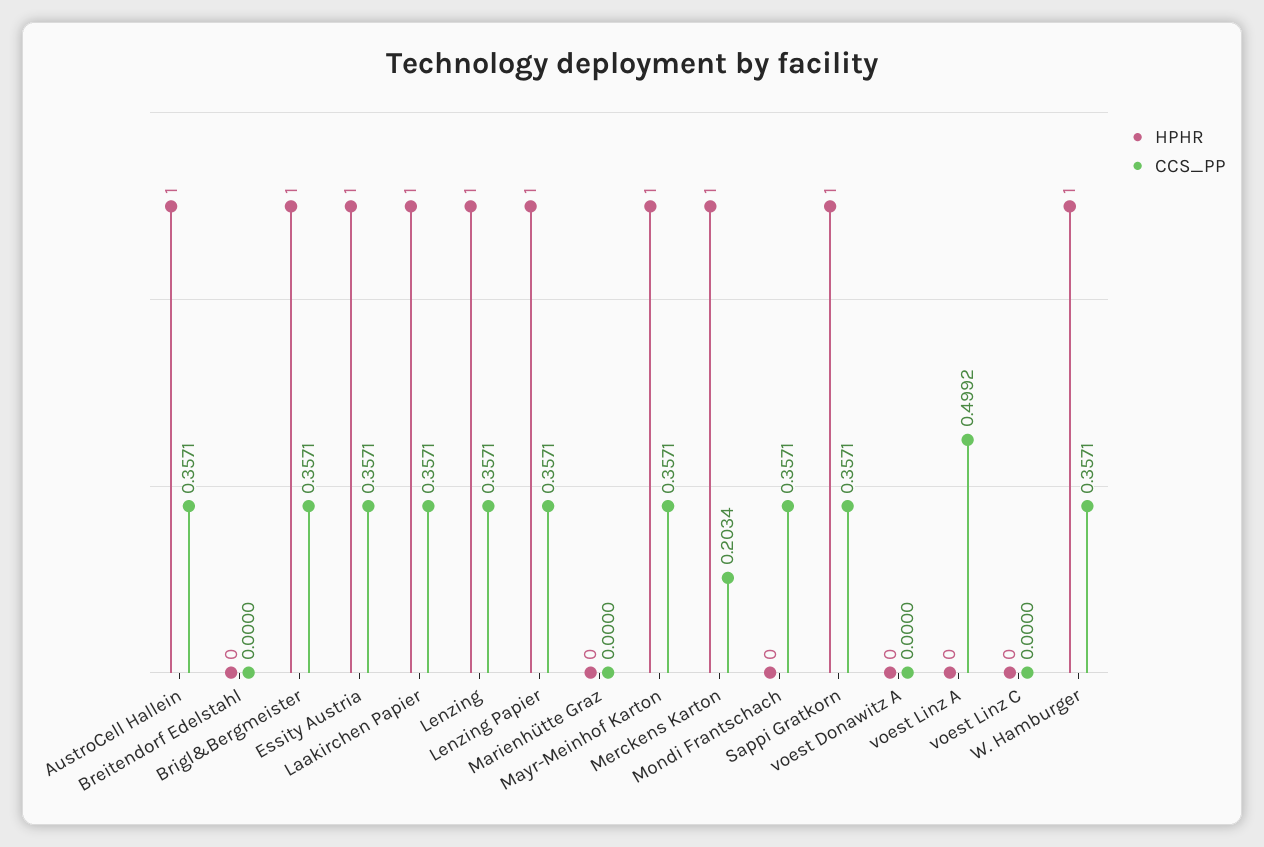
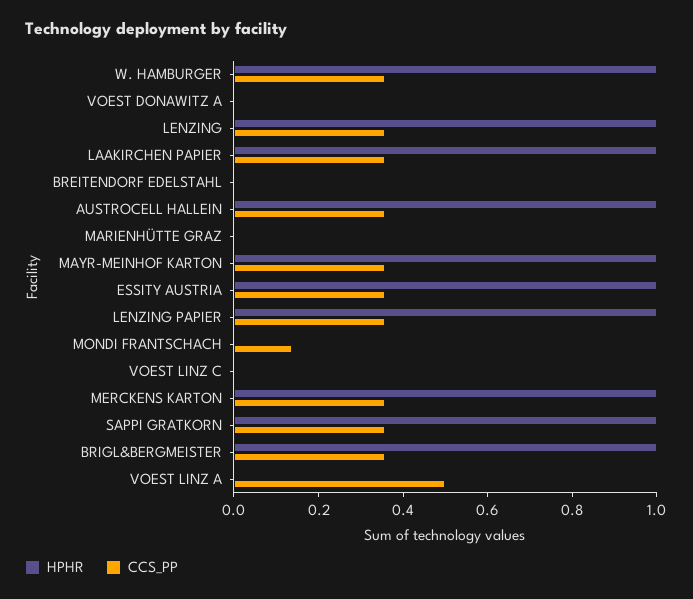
CCS_PP, Merckens Karton: 0.2034 -> 0.35
CCS_PP, Mondi Frantschach: 0.3571 -> 0.15

